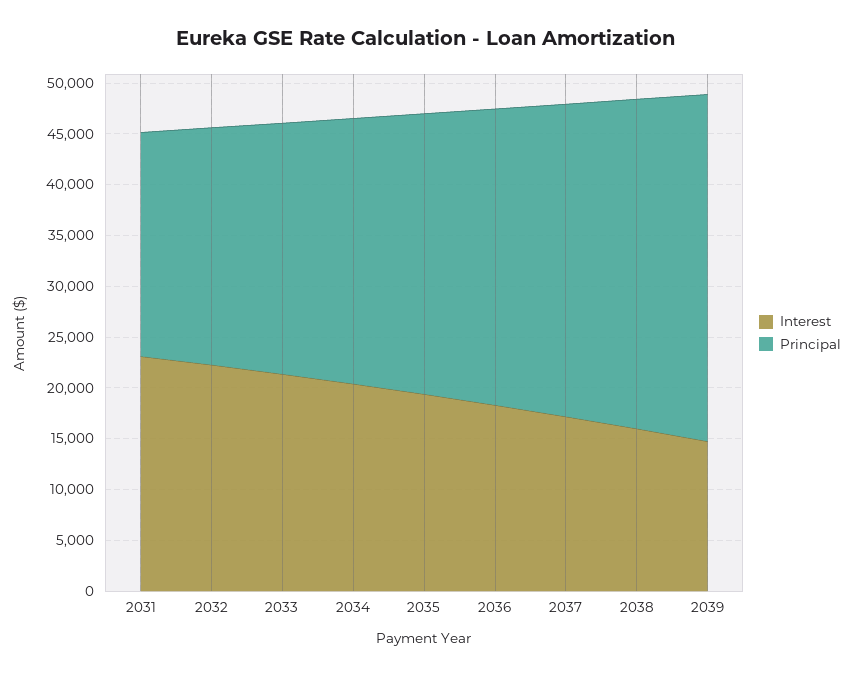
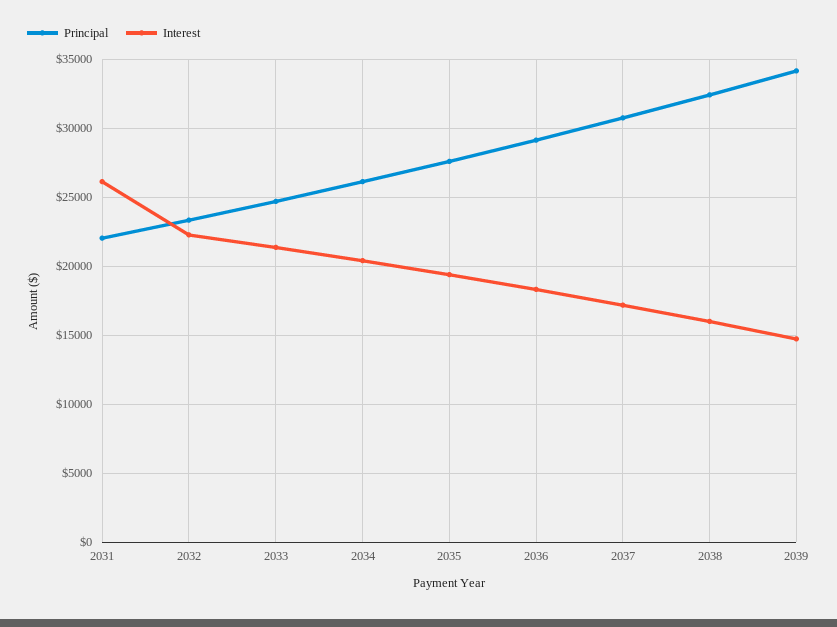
Interest, 2031: 23000 -> 26000

